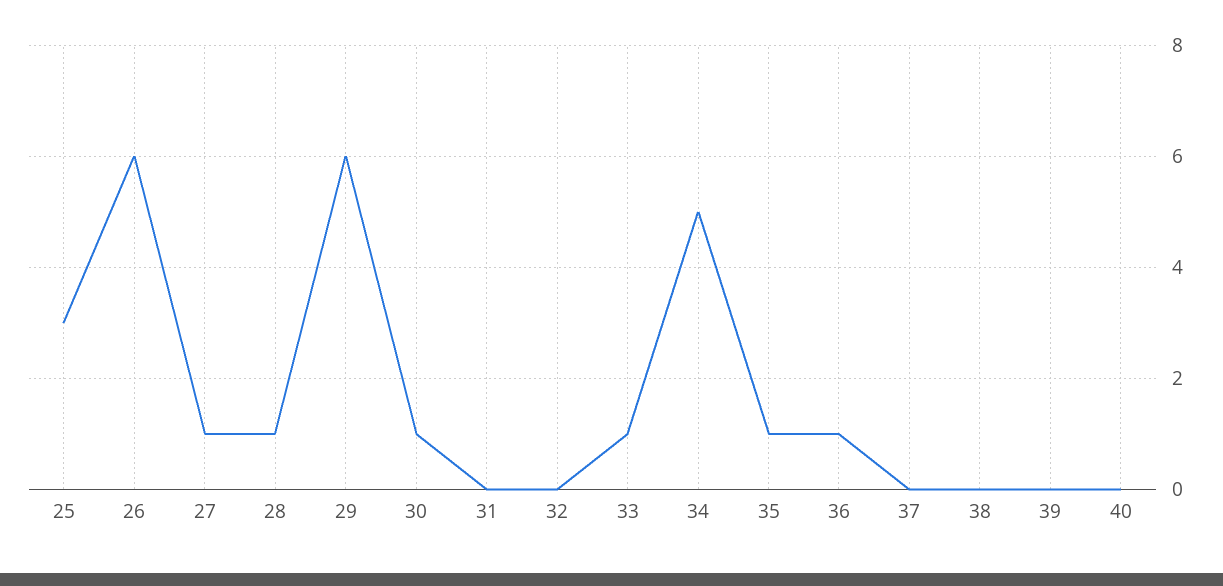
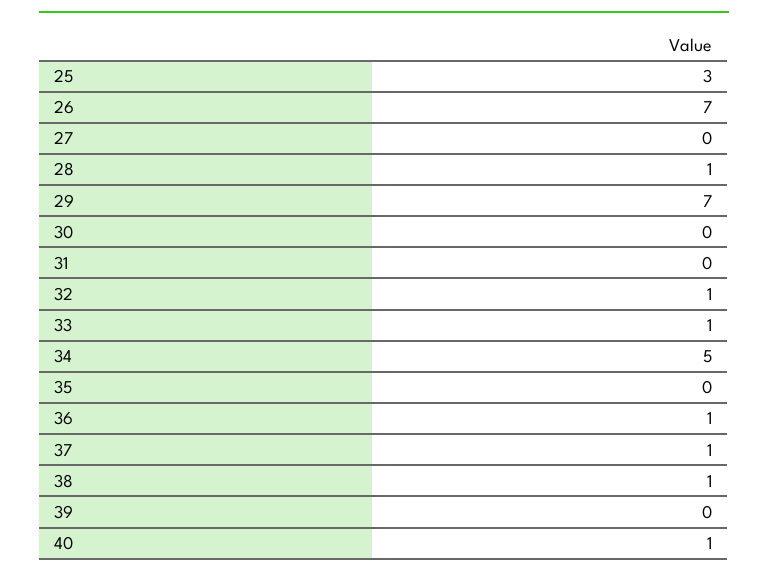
26: 6 -> 7
27: 1 -> 0
29: 6 -> 7
30: 1 -> 0
32: 0 -> 1
35: 1 -> 0
37: 0 -> 1
38: 0 -> 1
40: 0 -> 1

